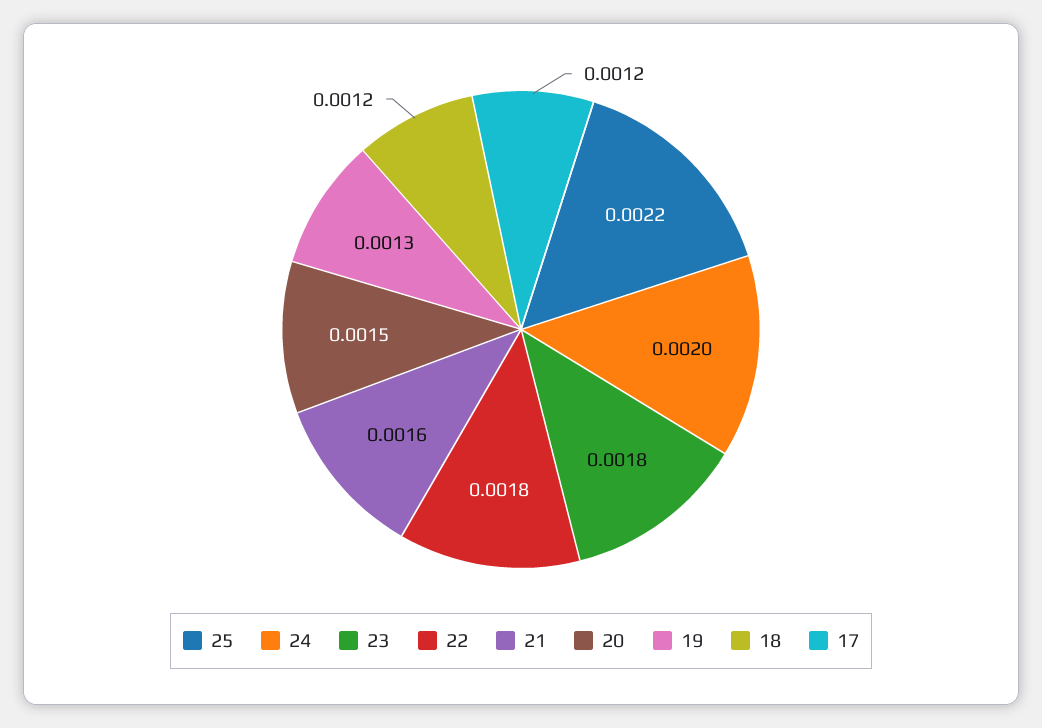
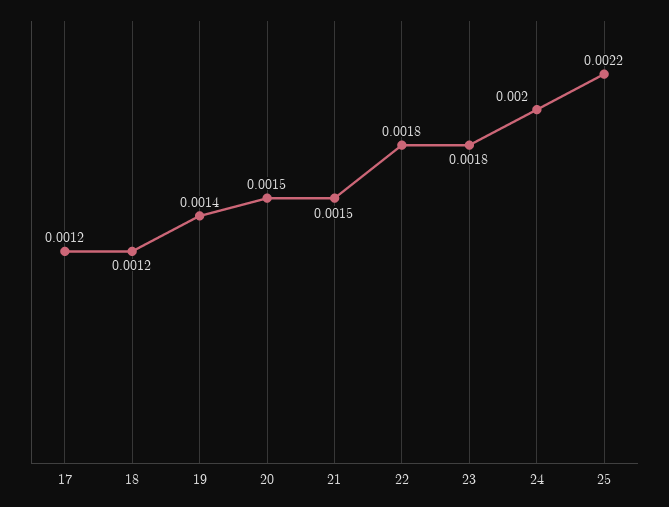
21: 0.0016 -> 0.0015
19: 0.0013 -> 0.0014

